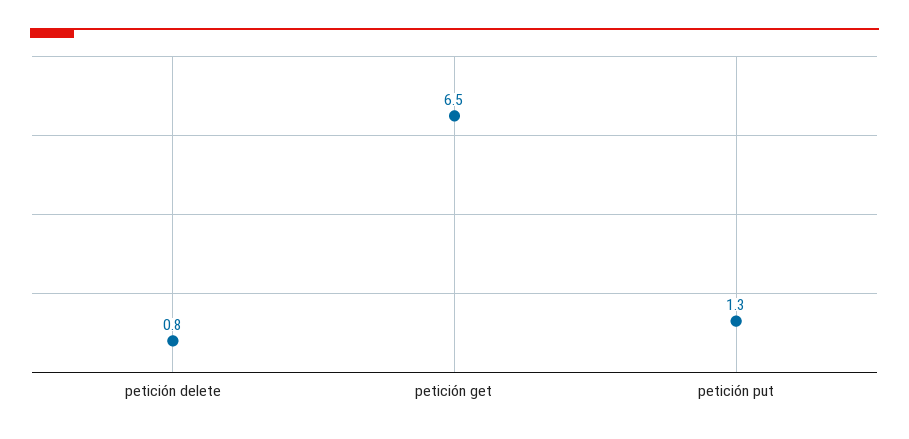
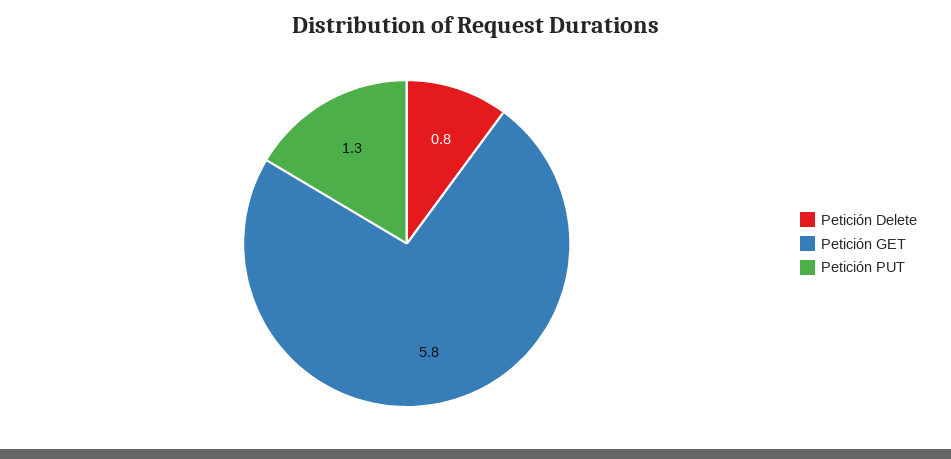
petición get: 6.5 -> 5.8

